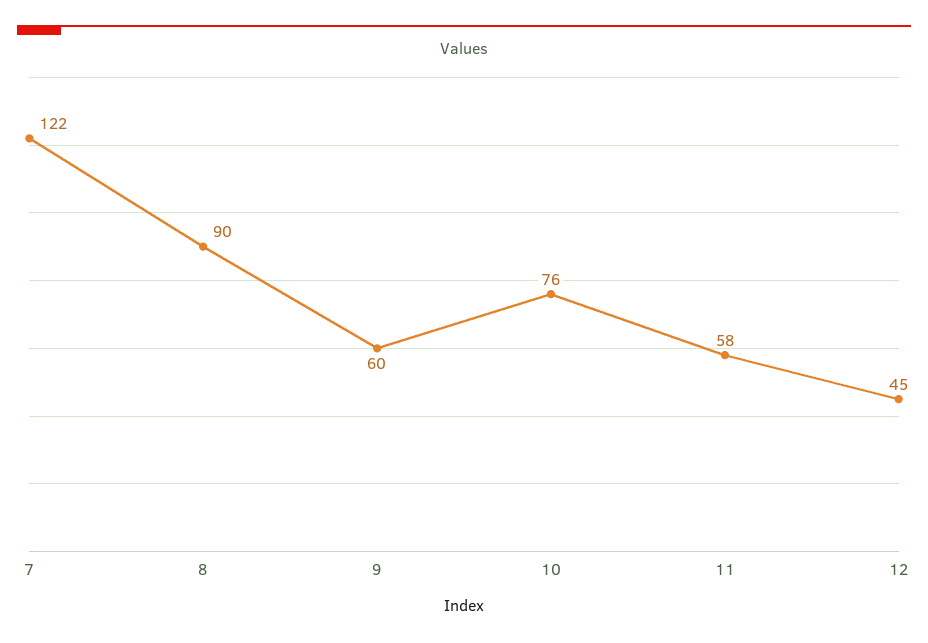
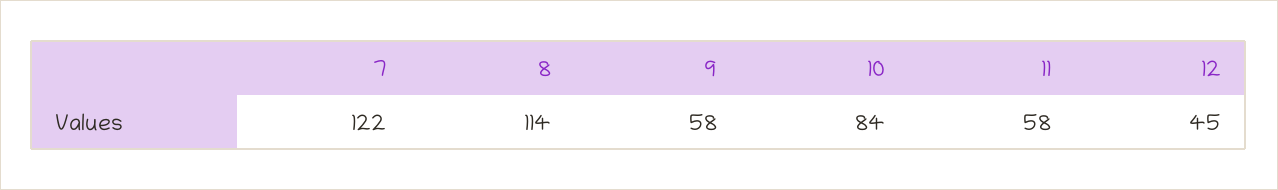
8: 90 -> 114
9: 60 -> 58
10: 76 -> 84

